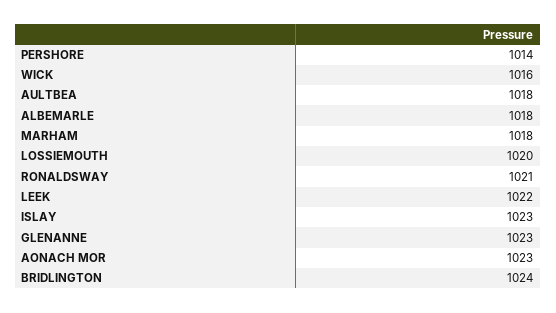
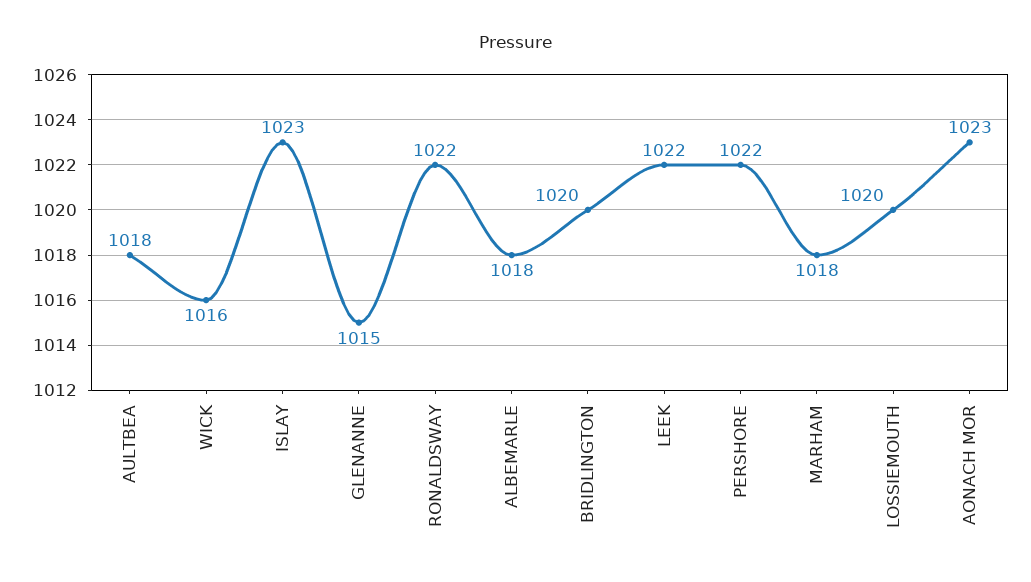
PERSHORE: 1014 -> 1022
RONALDSWAY: 1021 -> 1022
GLENANNE: 1023 -> 1015
BRIDLINGTON: 1024 -> 1020

